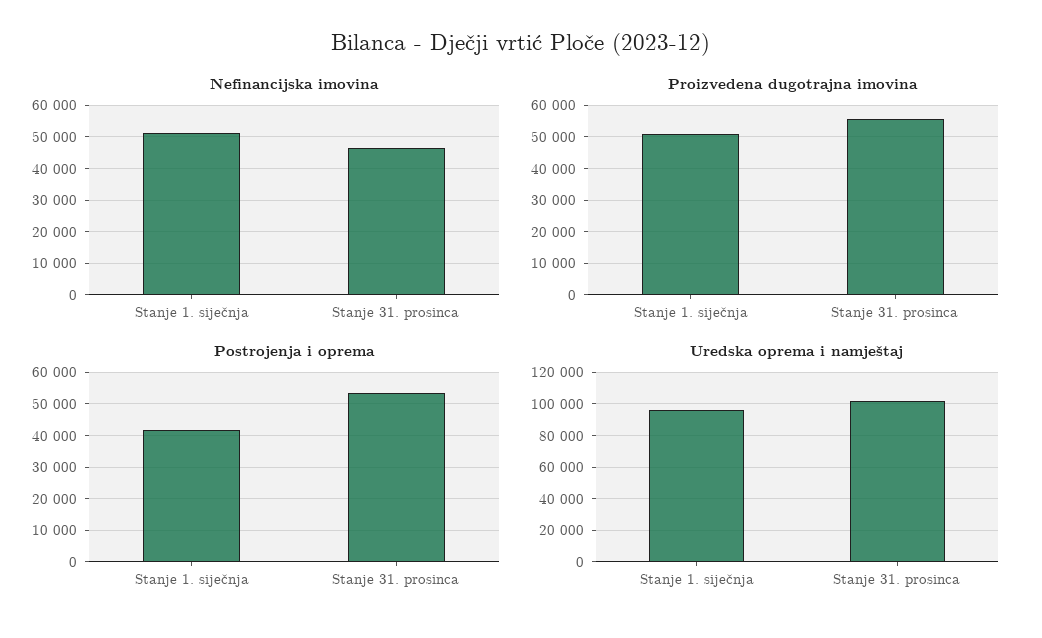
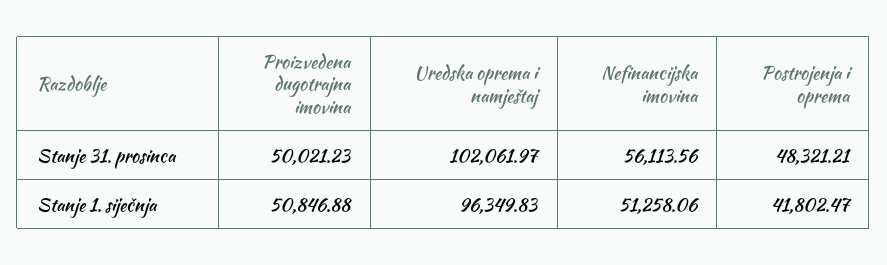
Nefinancijska imovina, Stanje 31. prosinca: 46000 -> 56113.56
Proizvedena dugotrajna imovina, Stanje 31. prosinca: 56000 -> 50021.23
Postrojenja i oprema, Stanje 31. prosinca: 54000 -> 48321.21

